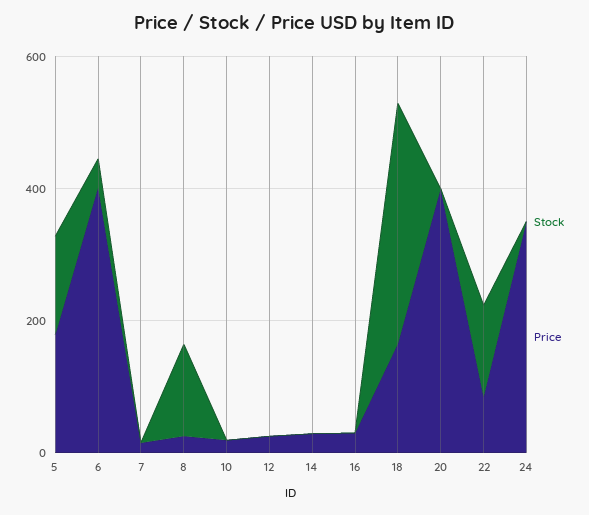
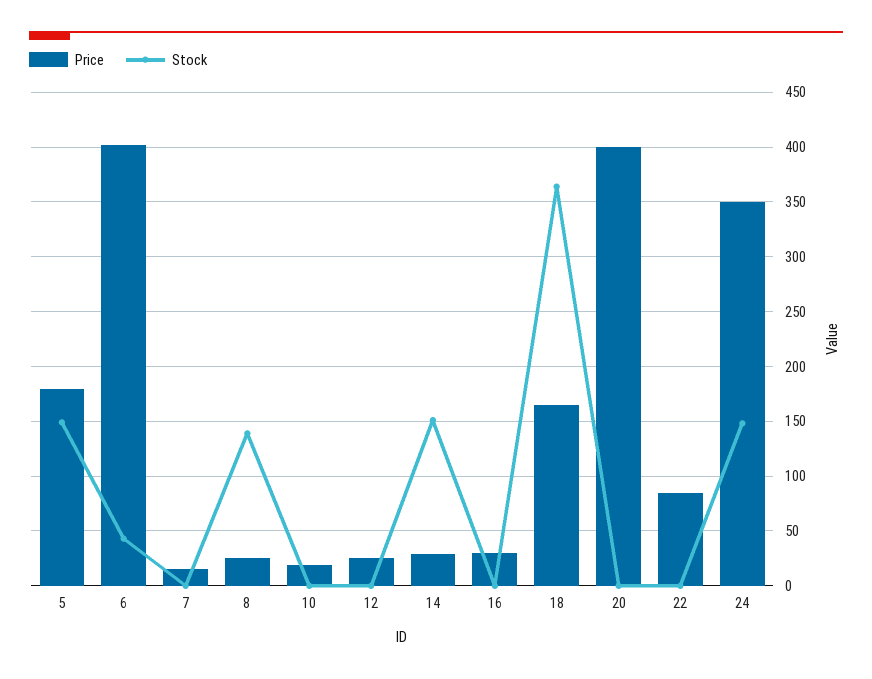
Stock, 14: 0 -> 150
Stock, 22: 150 -> 0
Stock, 24: 0 -> 150

